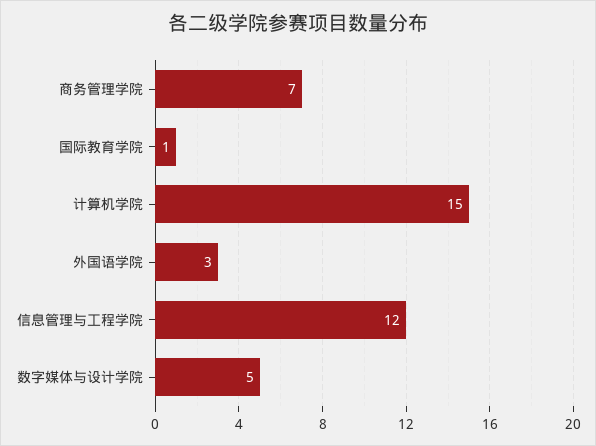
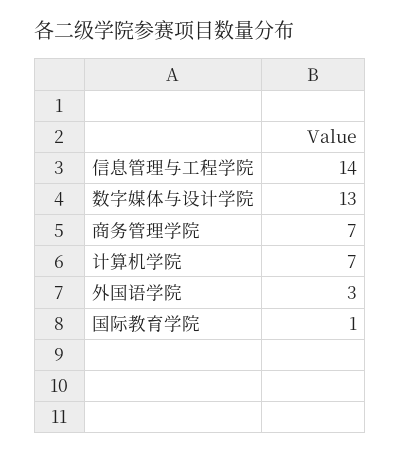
计算机学院: 15 -> 7
信息管理与工程学院: 12 -> 14
数字媒体与设计学院: 5 -> 13

